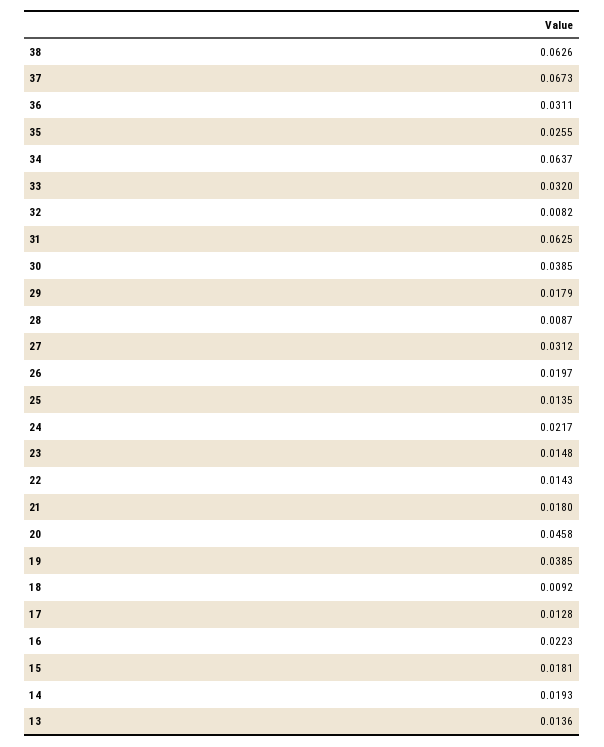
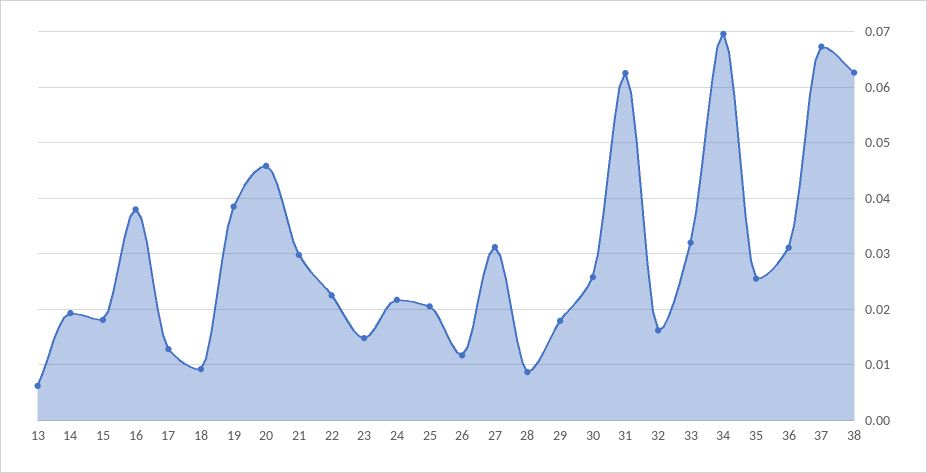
34: 0.0637 -> 0.07
32: 0.0082 -> 0.016
30: 0.0385 -> 0.026
26: 0.0197 -> 0.012
25: 0.0135 -> 0.02
22: 0.0143 -> 0.022
21: 0.018 -> 0.03
16: 0.0223 -> 0.038
13: 0.0136 -> 0.006

